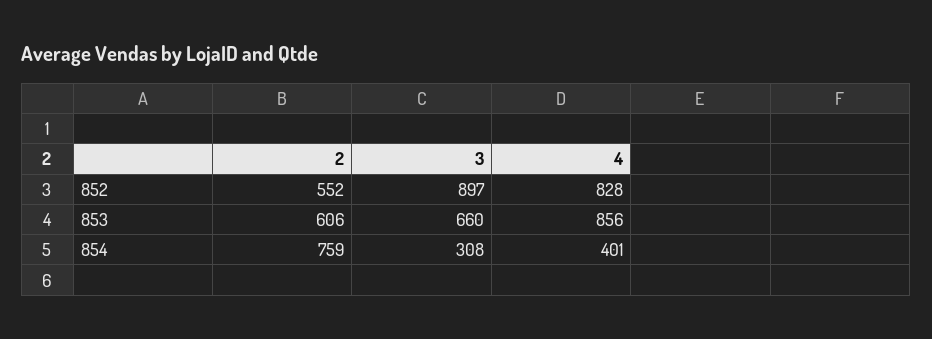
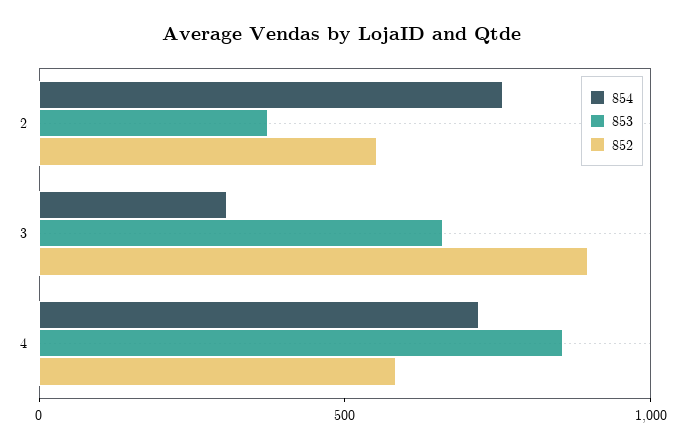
852, 4: 828 -> 600
853, 2: 606 -> 400
854, 4: 401 -> 700

